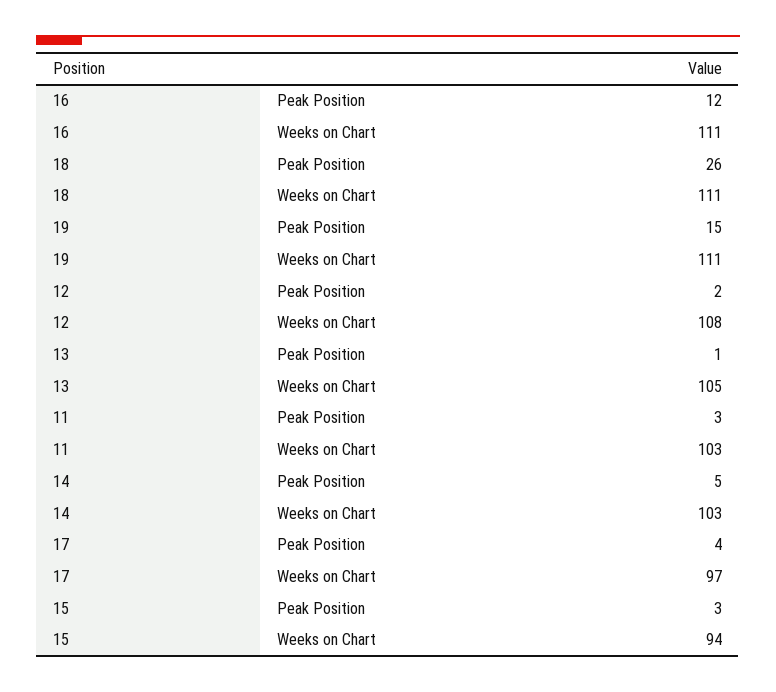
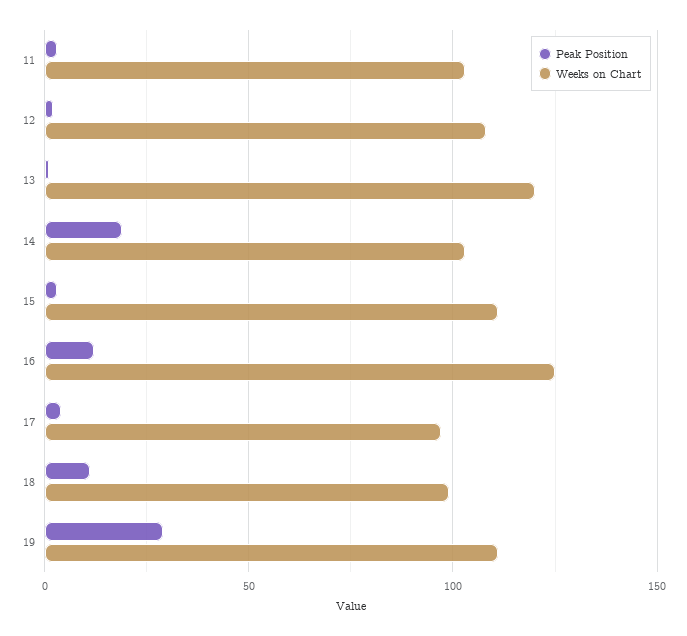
Weeks on Chart, 16: 111 -> 125
Peak Position, 18: 26 -> 10
Weeks on Chart, 18: 111 -> 100
Peak Position, 19: 15 -> 30
Weeks on Chart, 13: 105 -> 120
Peak Position, 14: 5 -> 20
Weeks on Chart, 15: 94 -> 110

